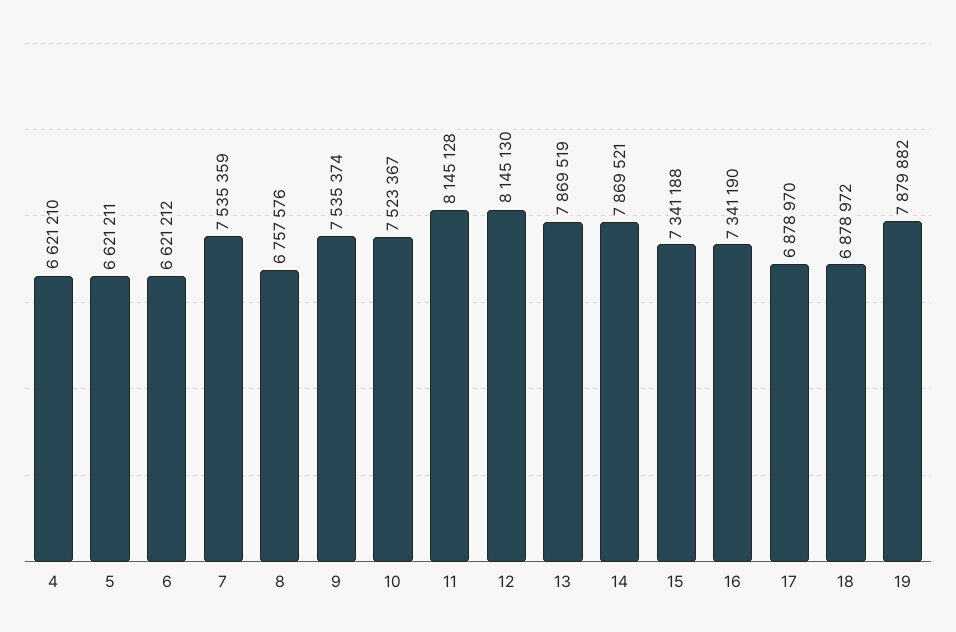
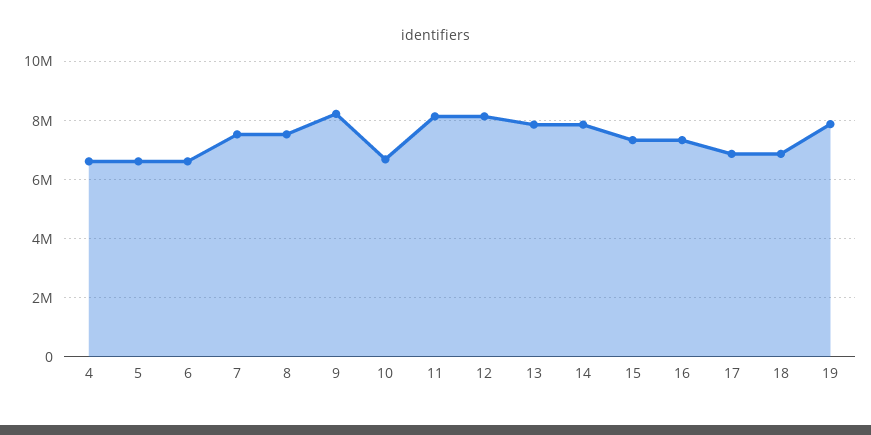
8: 6757576 -> 7500000
9: 7535374 -> 8250000
10: 7523367 -> 6750000

